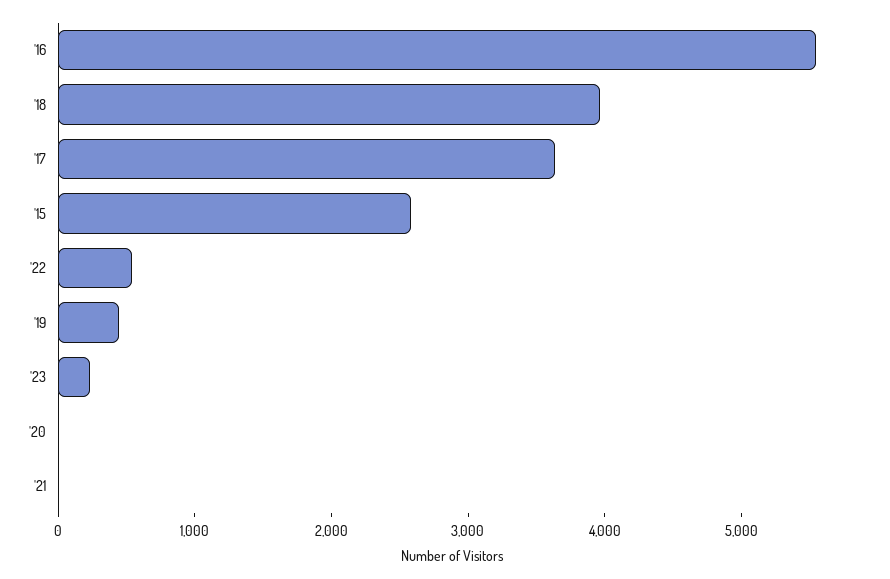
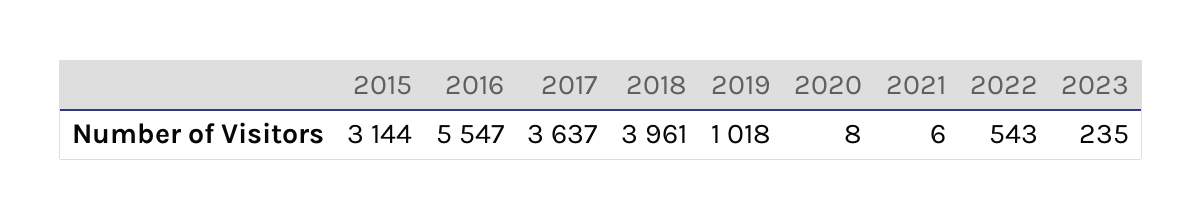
'15: 2600 -> 3144
'19: 400 -> 1018

